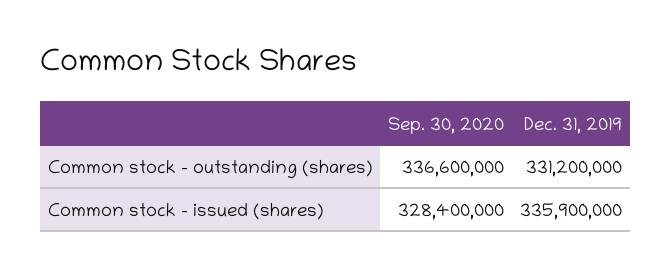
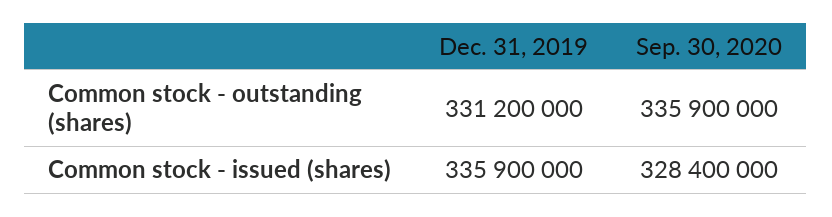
Sep. 30, 2020, Common stock - outstanding (shares): 336600000 -> 335900000

